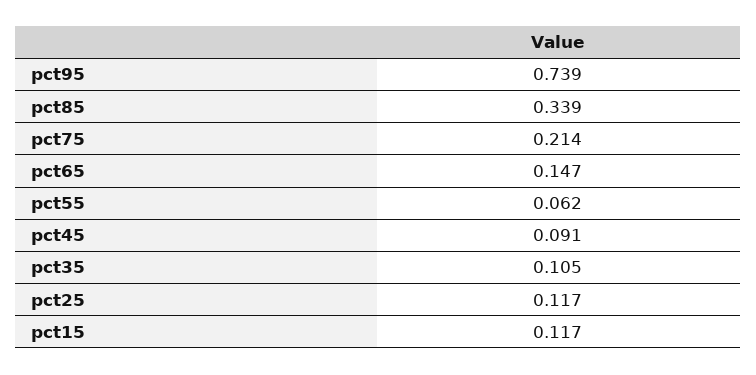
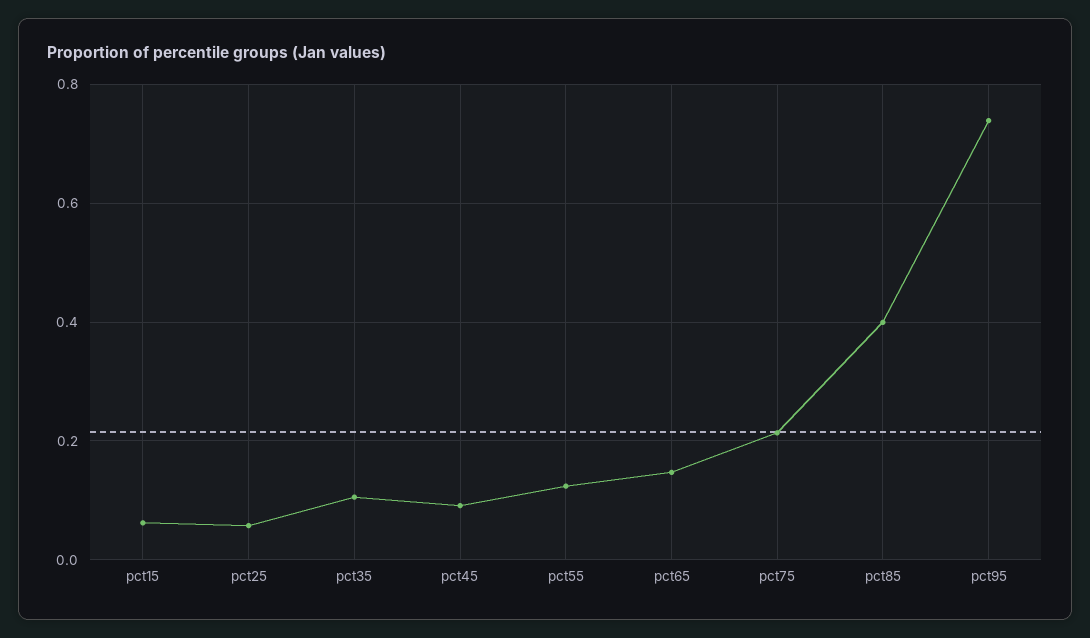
pct85: 0.339 -> 0.4
pct55: 0.062 -> 0.12
pct25: 0.117 -> 0.06
pct15: 0.117 -> 0.06

